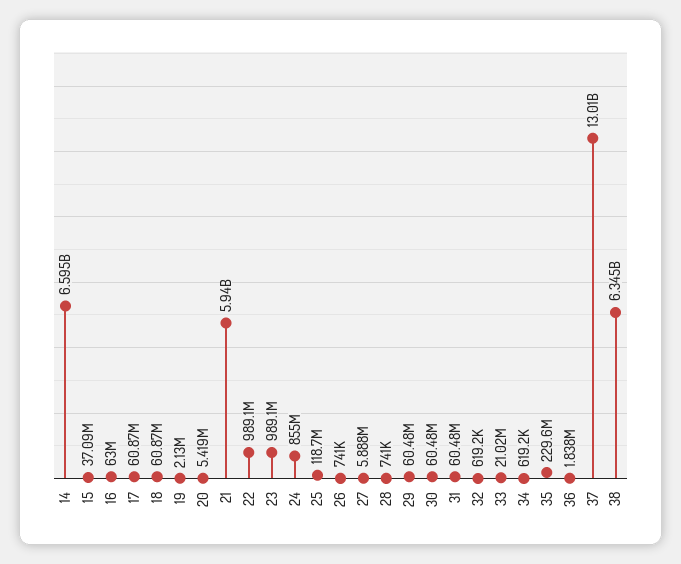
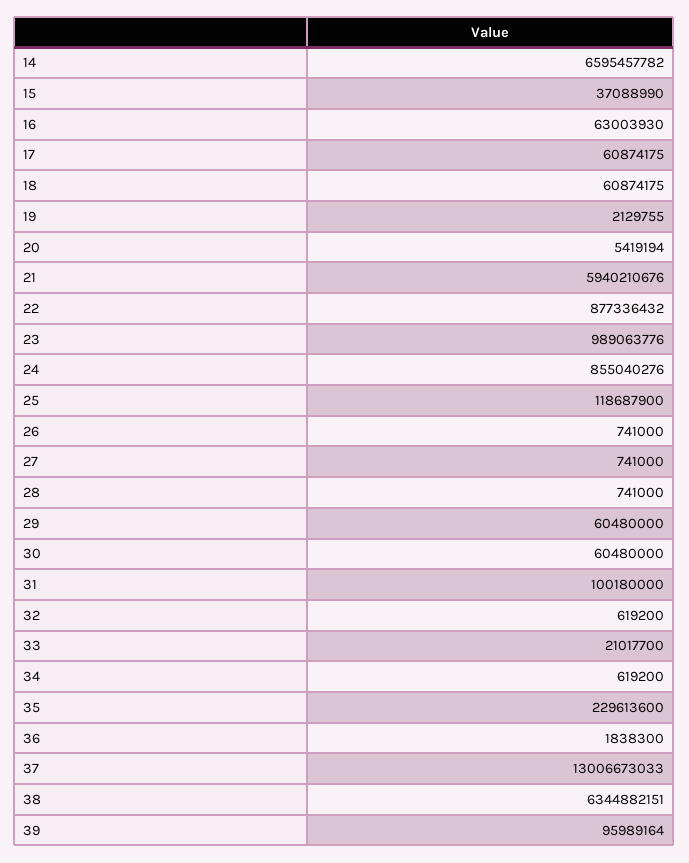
22: 989100000 -> 877336432
27: 5888000 -> 741000
31: 60480000 -> 100180000
39: none -> 95989164

